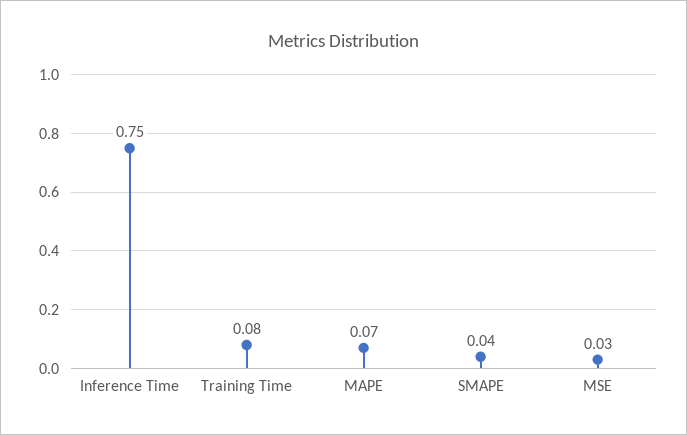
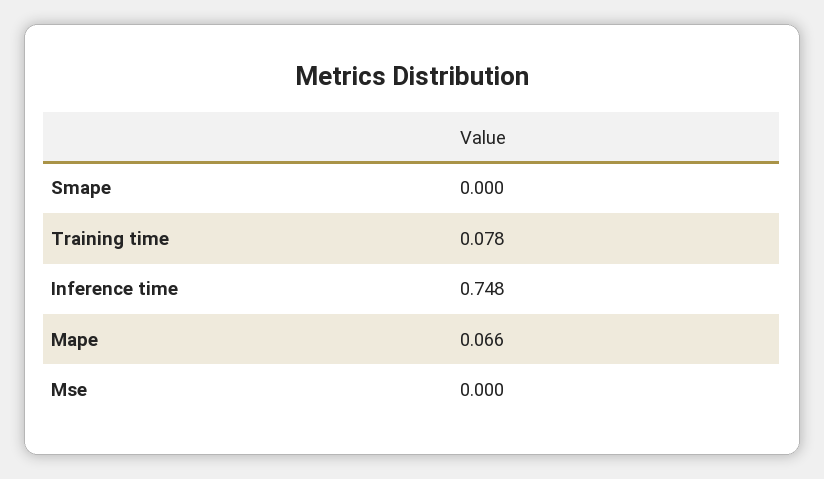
SMAPE: 0.04 -> 0
MSE: 0.03 -> 0

